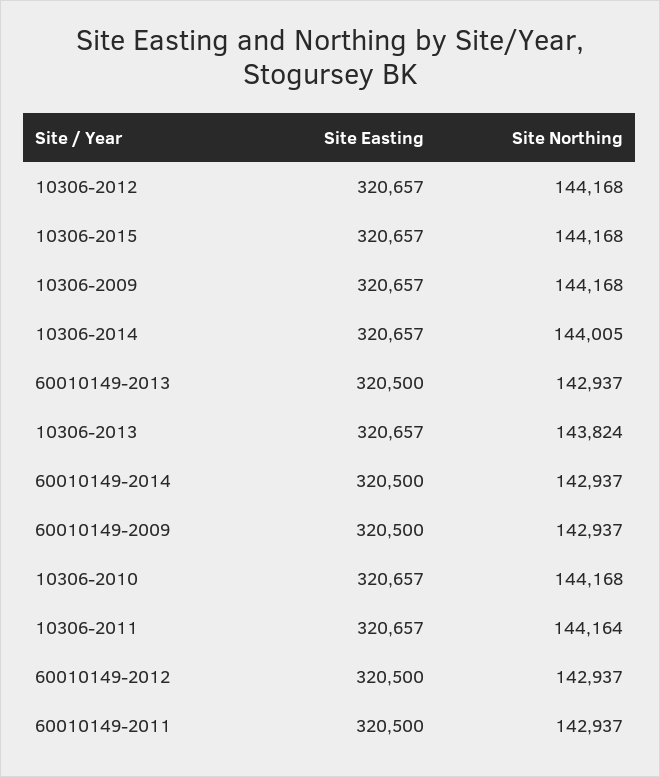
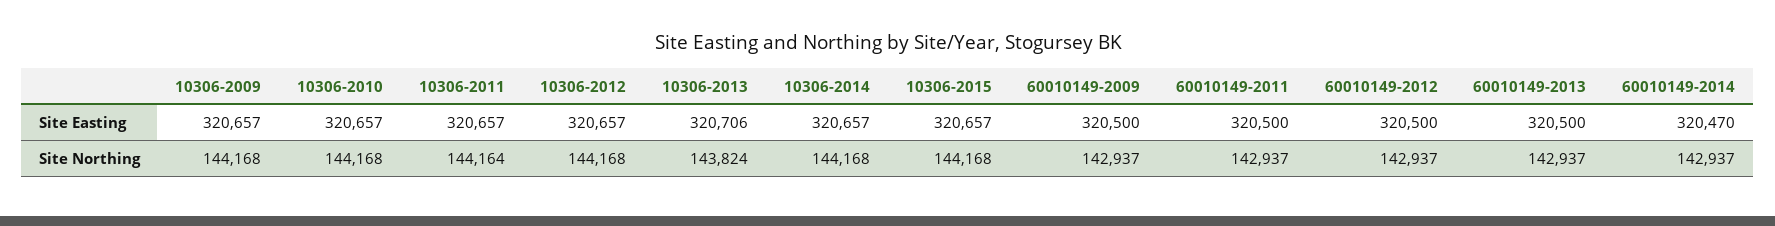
Site Northing, 10306-2014: 144005 -> 144168
Site Easting, 10306-2013: 320657 -> 320706
Site Easting, 60010149-2014: 320500 -> 320470

